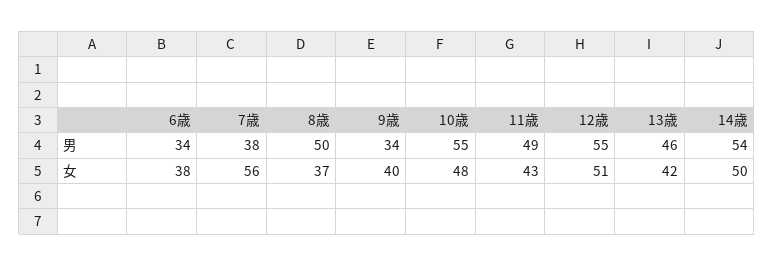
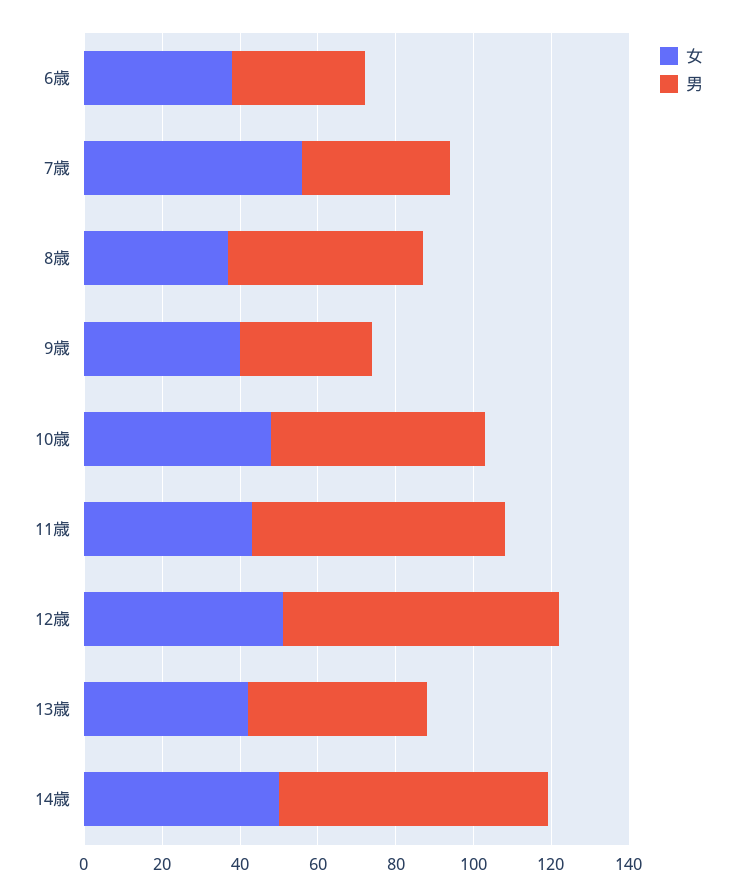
男, 11歳: 49 -> 65
男, 12歳: 55 -> 70
男, 14歳: 54 -> 70

